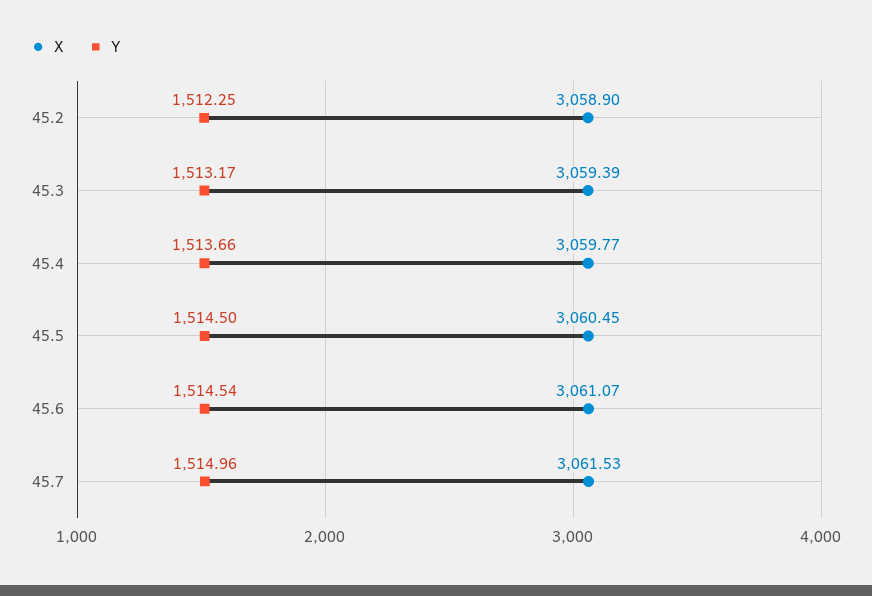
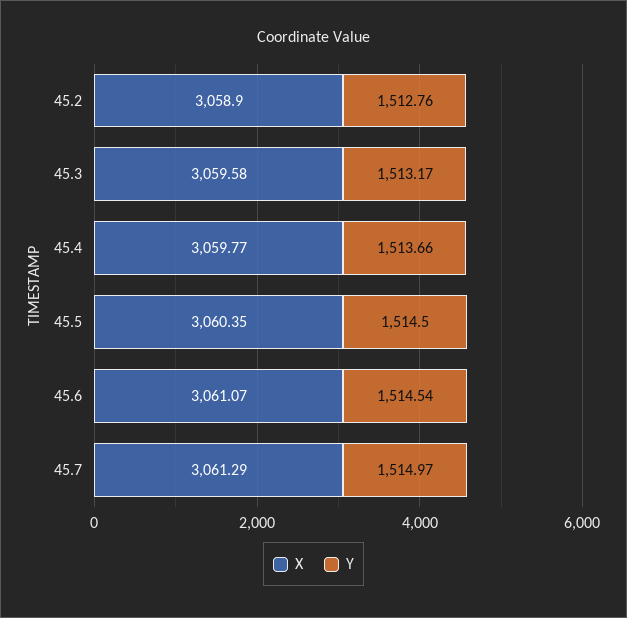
Y, 45.2: 1512.25 -> 1512.76
X, 45.3: 3059.39 -> 3059.58
X, 45.5: 3060.45 -> 3060.35
X, 45.7: 3061.53 -> 3061.29
Y, 45.7: 1514.96 -> 1514.97

